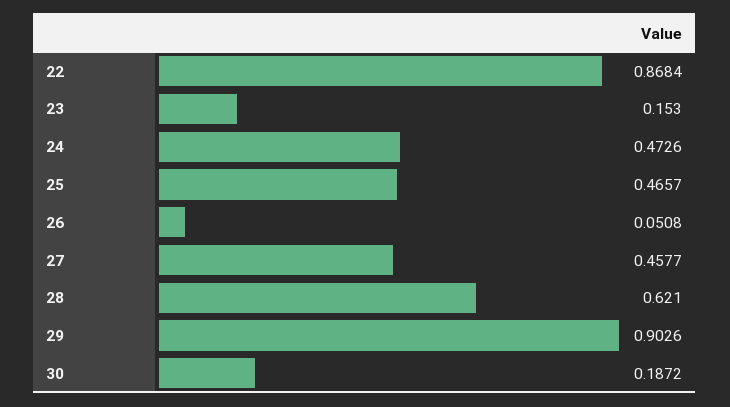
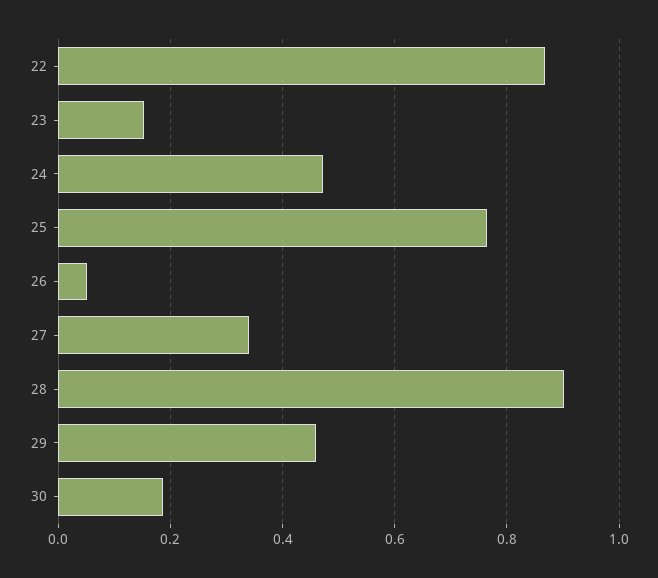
25: 0.4657 -> 0.76
27: 0.4577 -> 0.34
28: 0.621 -> 0.9
29: 0.9026 -> 0.46

